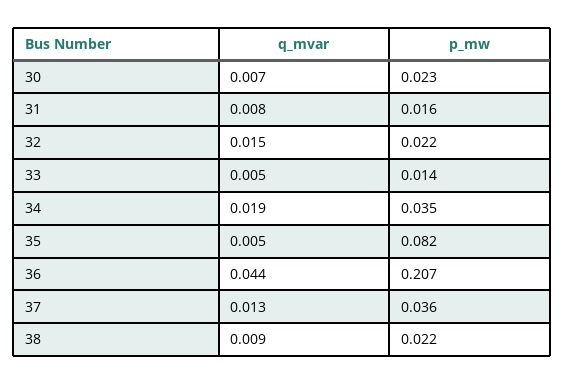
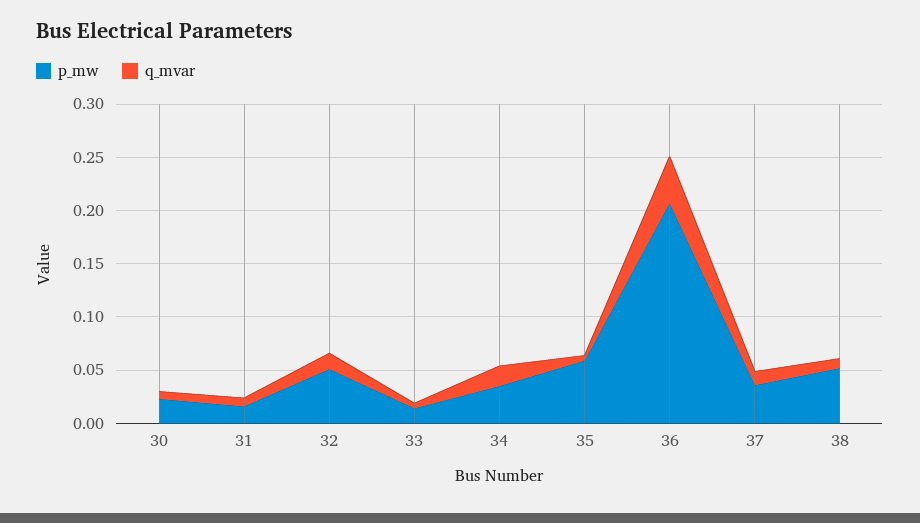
p_mw, 32: 0.022 -> 0.05
p_mw, 35: 0.082 -> 0.06
p_mw, 38: 0.022 -> 0.05

